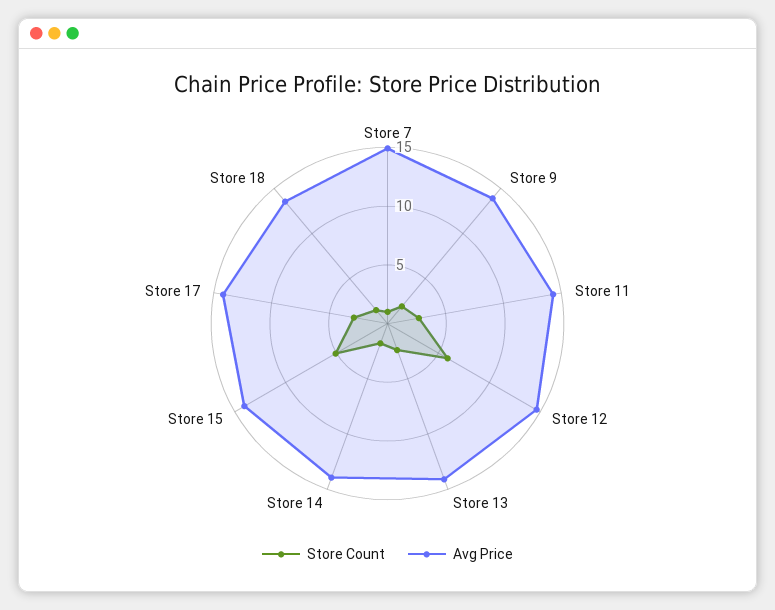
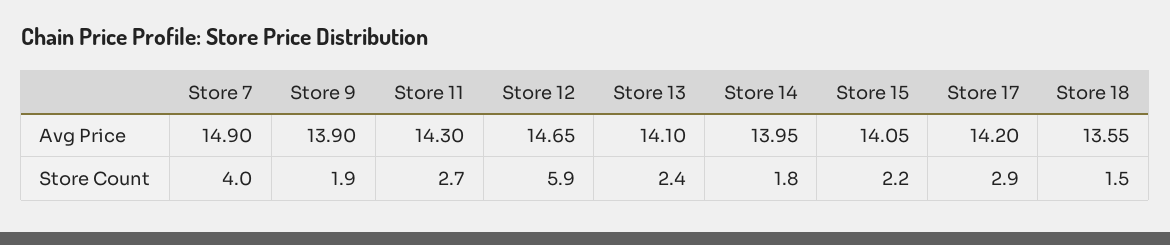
Store Count, Store 7: 1 -> 4
Store Count, Store 15: 5 -> 2.2

